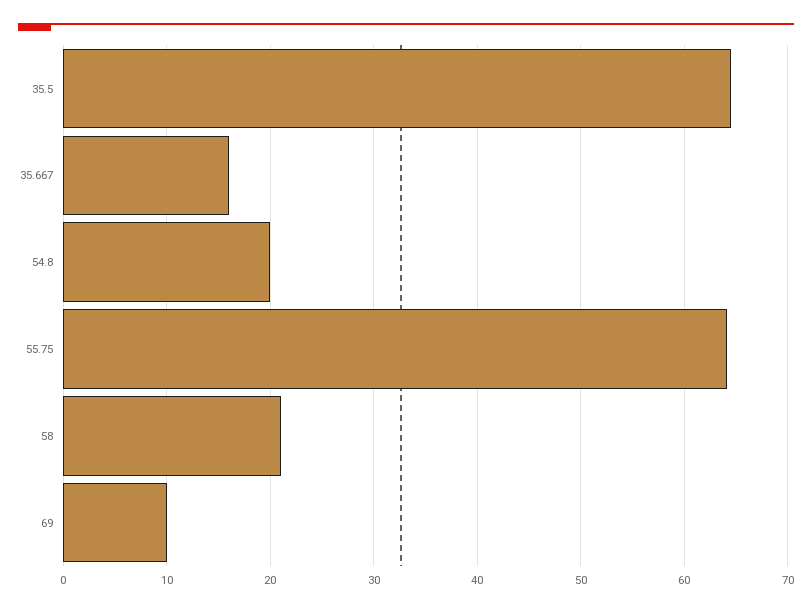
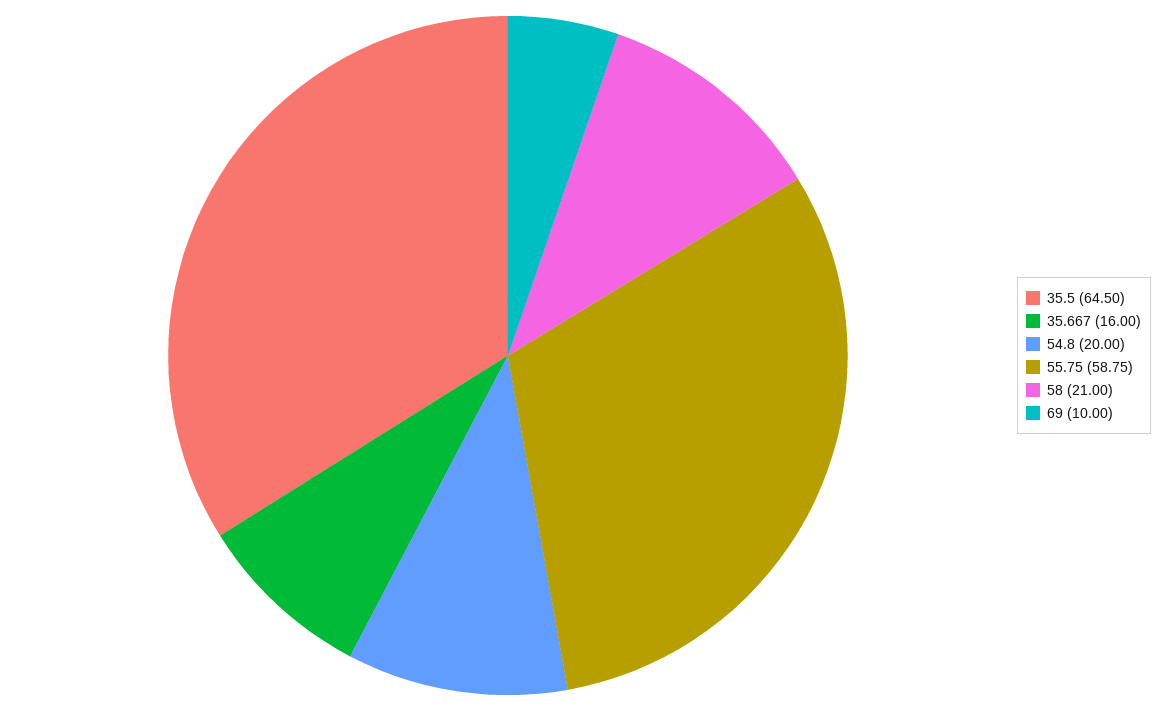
55.75: 64 -> 58.75

